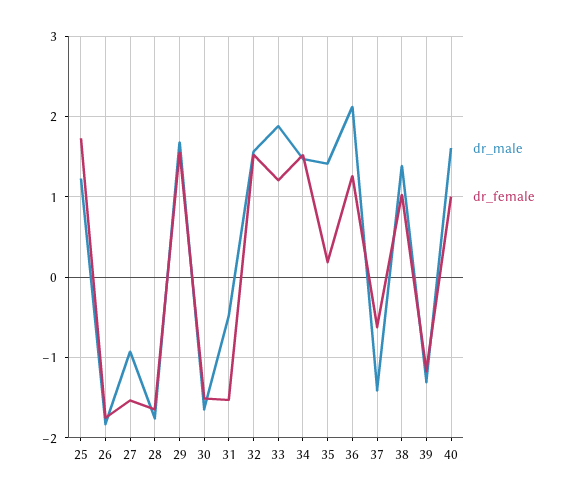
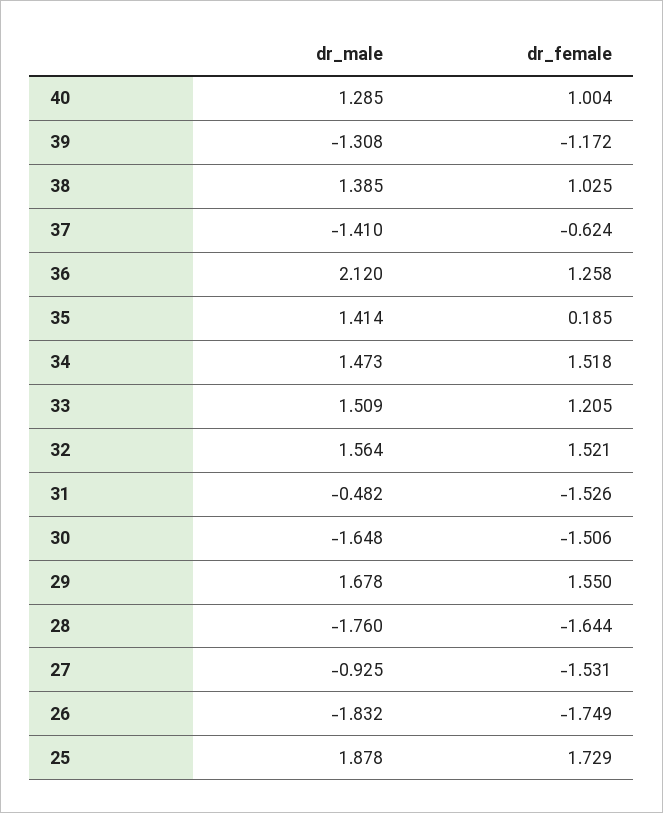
dr_male, 25: 1.2 -> 1.878
dr_male, 33: 1.9 -> 1.509
dr_male, 40: 1.6 -> 1.285

